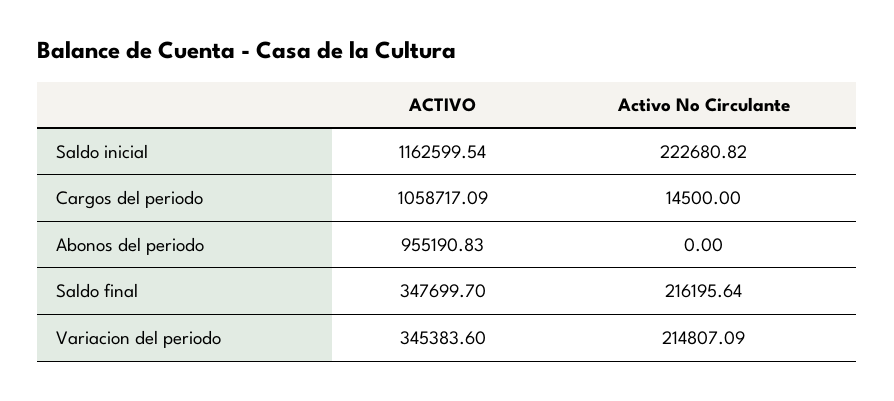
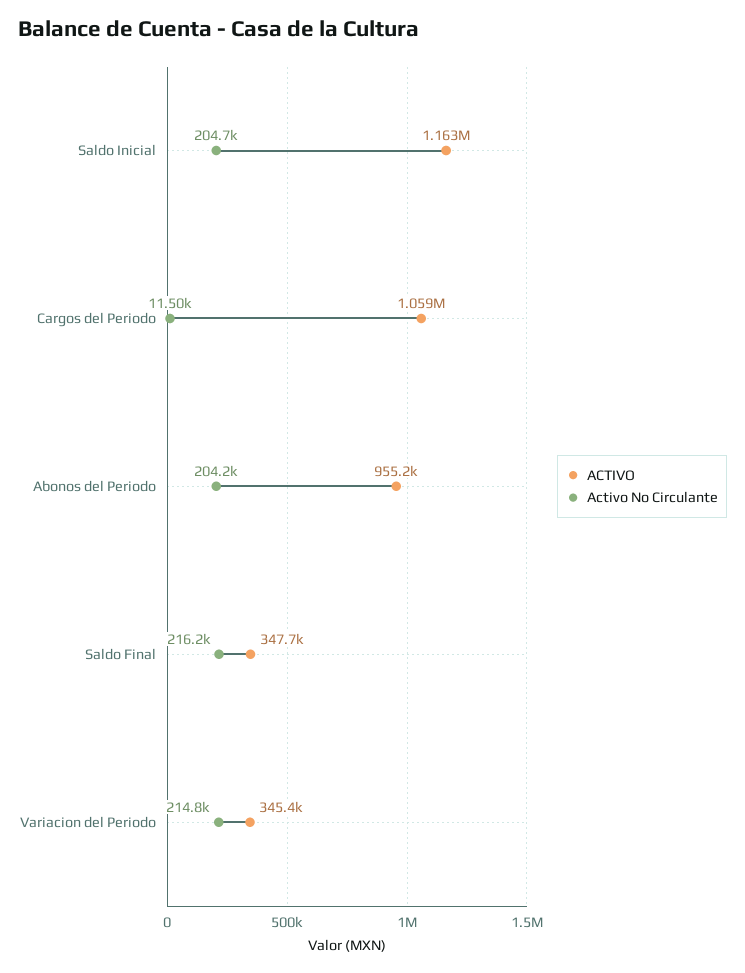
Activo No Circulante, Saldo inicial: 222680.82 -> 204700
Activo No Circulante, Cargos del periodo: 14500 -> 11500
Activo No Circulante, Abonos del periodo: 0 -> 204200

